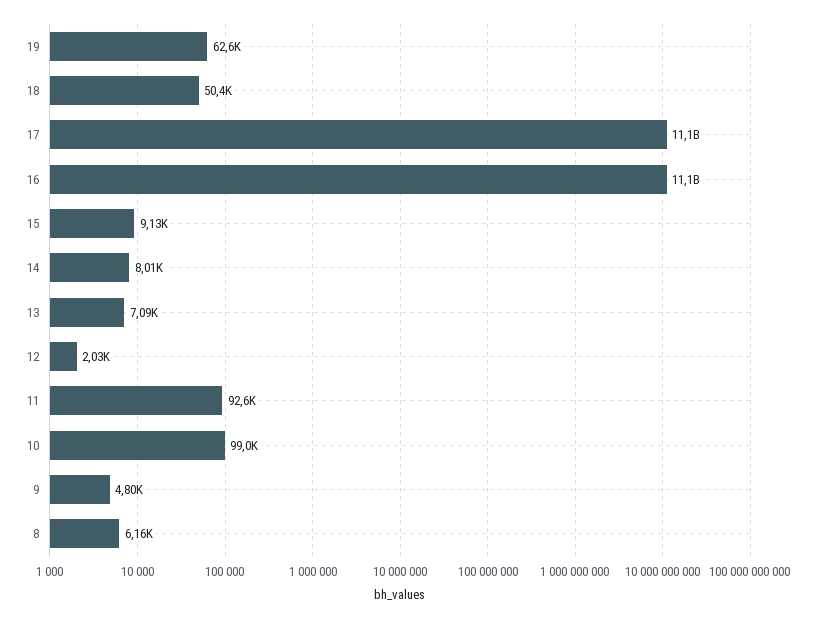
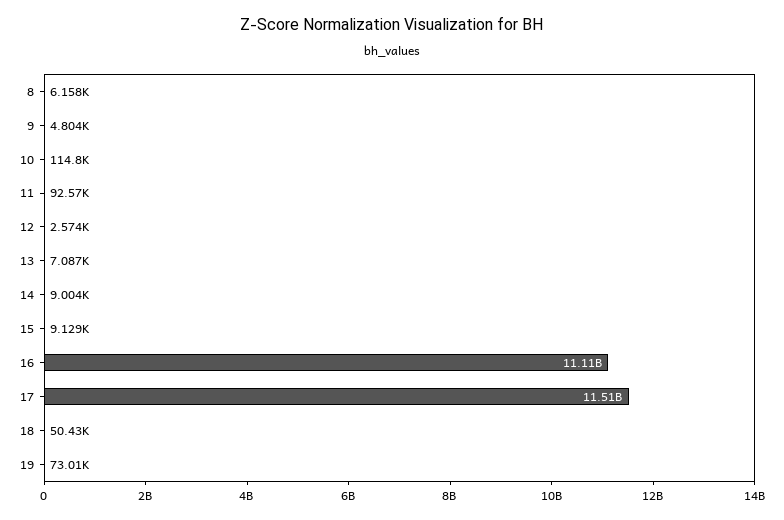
19: 62600 -> 73010
17: 11100000000 -> 11510000000
14: 8010 -> 9004
12: 2030 -> 2574
10: 99000 -> 114800

